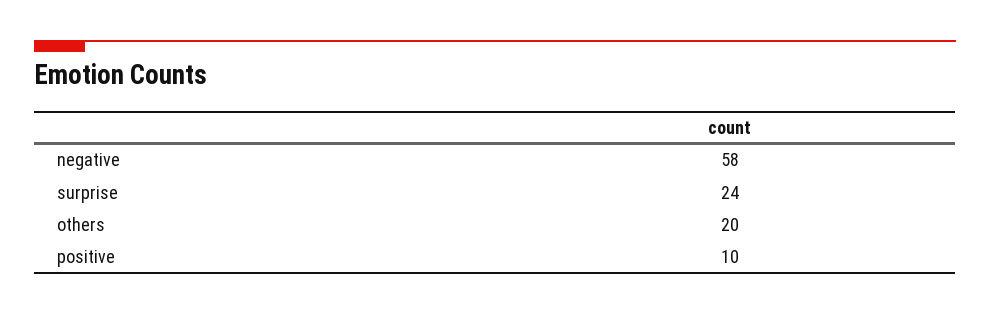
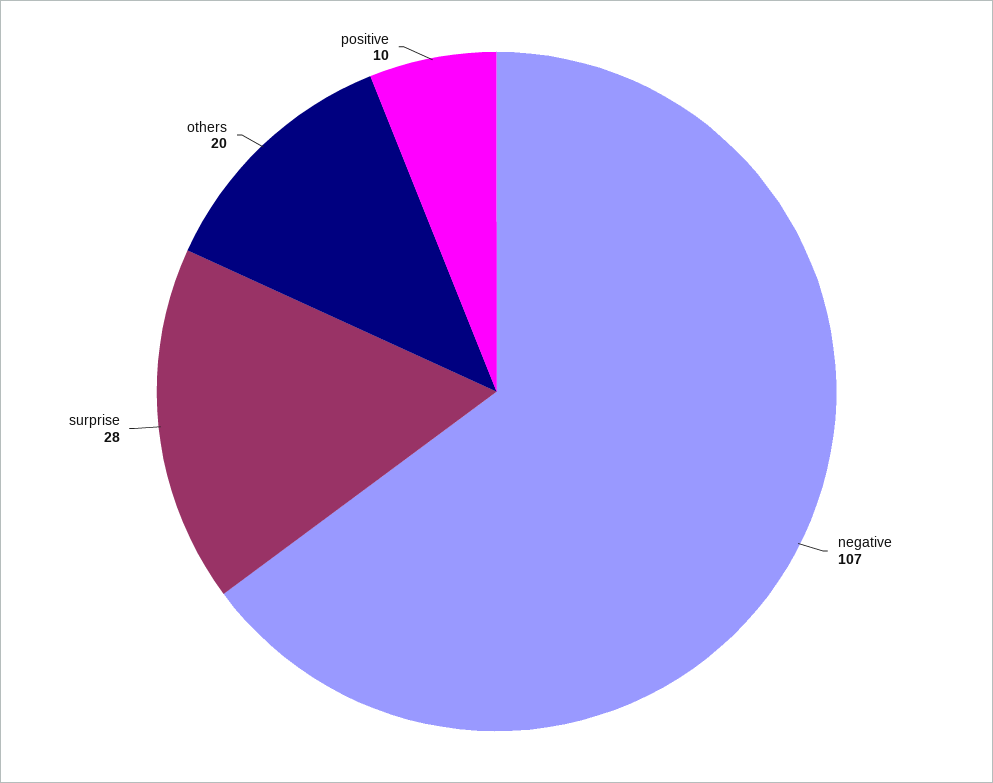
negative: 58 -> 107
surprise: 24 -> 28

